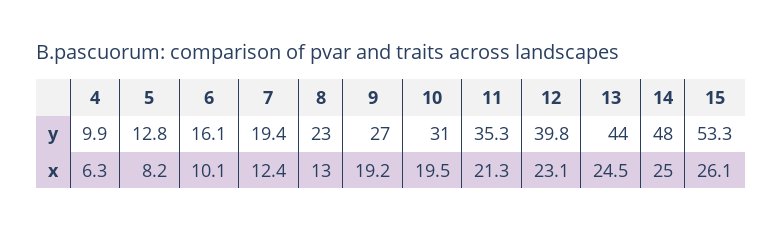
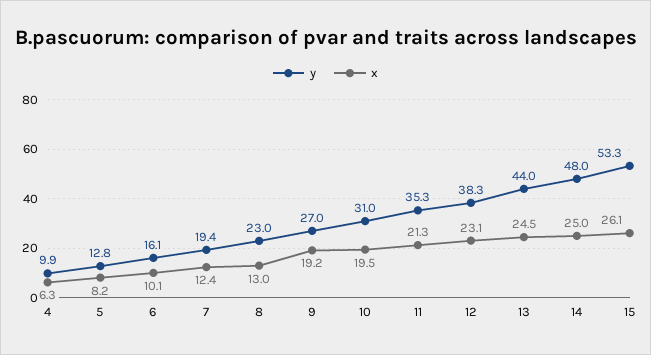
y, 12: 39.8 -> 38.3

